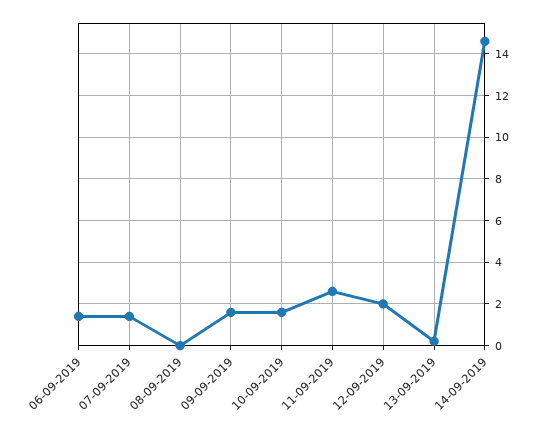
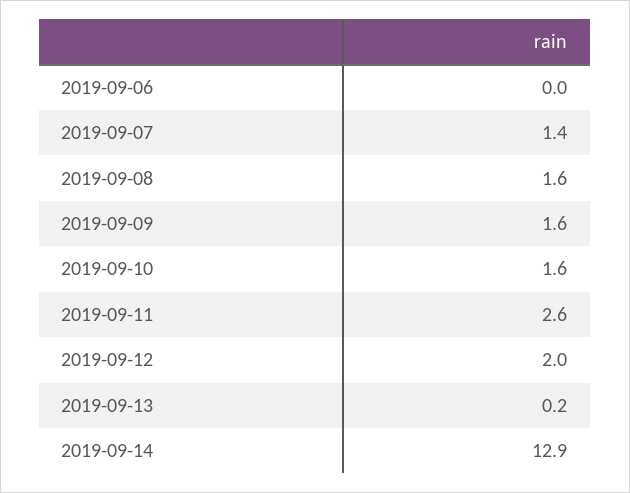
06-09-2019: 1.5 -> 0
08-09-2019: 0 -> 1.6
14-09-2019: 14.5 -> 12.9

